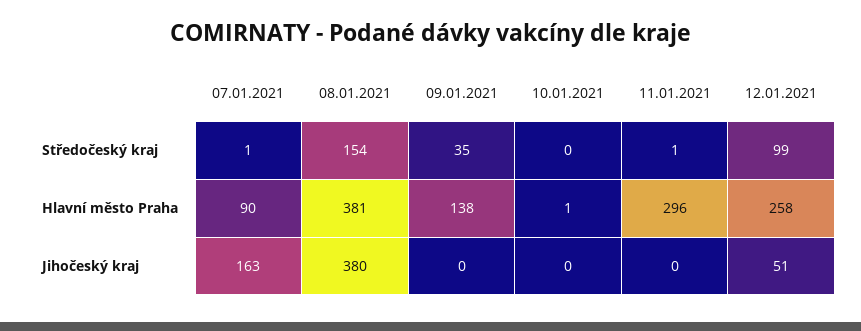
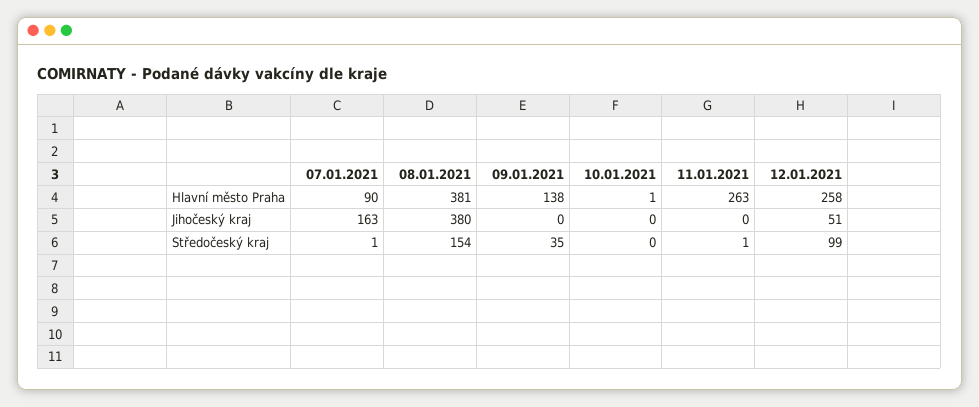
11.01.2021, Hlavní město Praha: 296 -> 263

